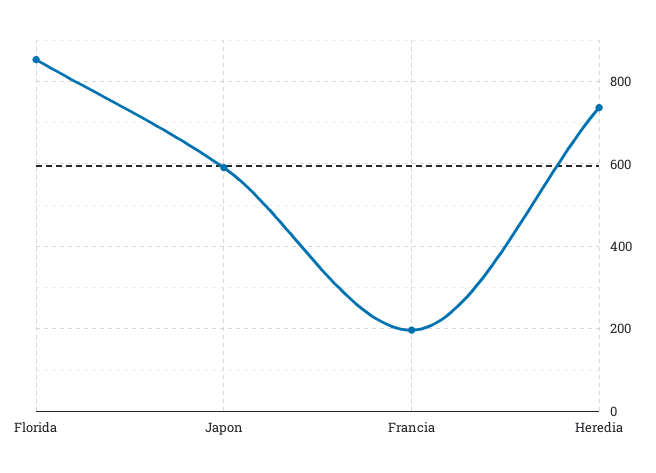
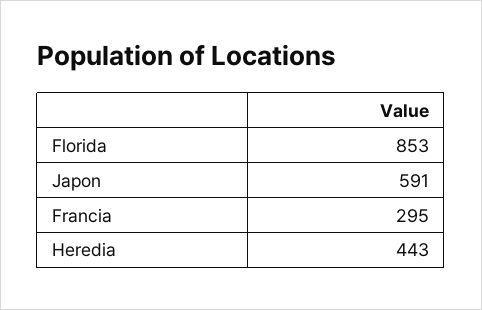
Francia: 200 -> 295
Heredia: 740 -> 443

